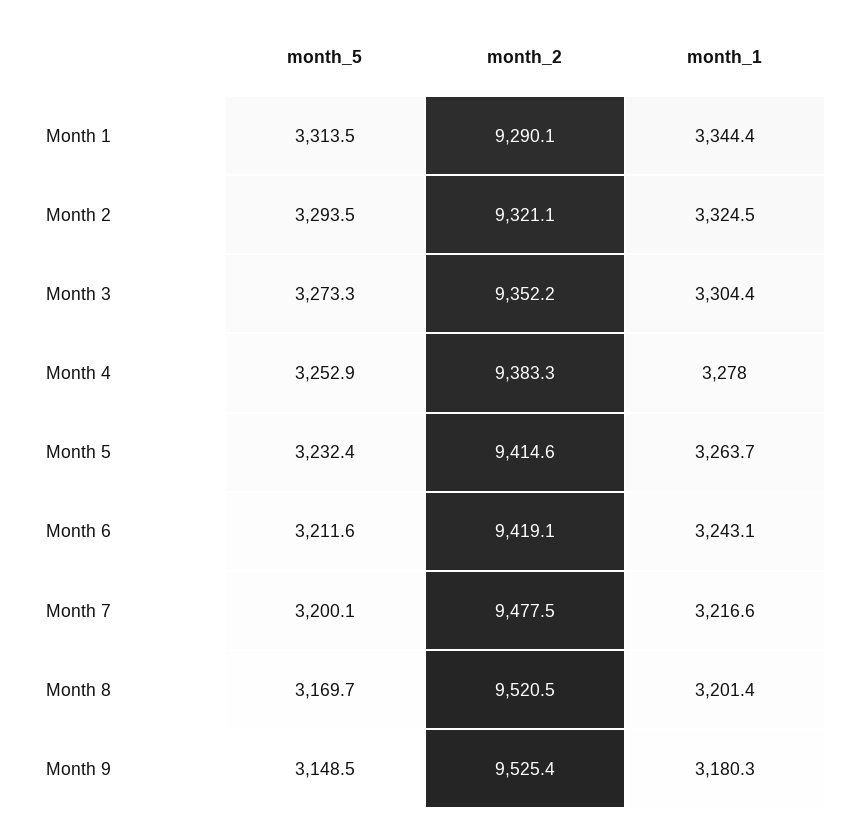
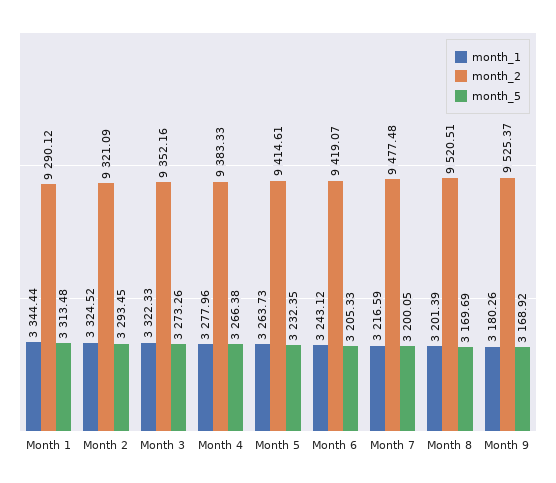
month_1, Month 3: 3304.4 -> 3322.33
month_5, Month 4: 3252.9 -> 3266.38
month_5, Month 6: 3211.6 -> 3205.33
month_5, Month 9: 3148.5 -> 3168.92

